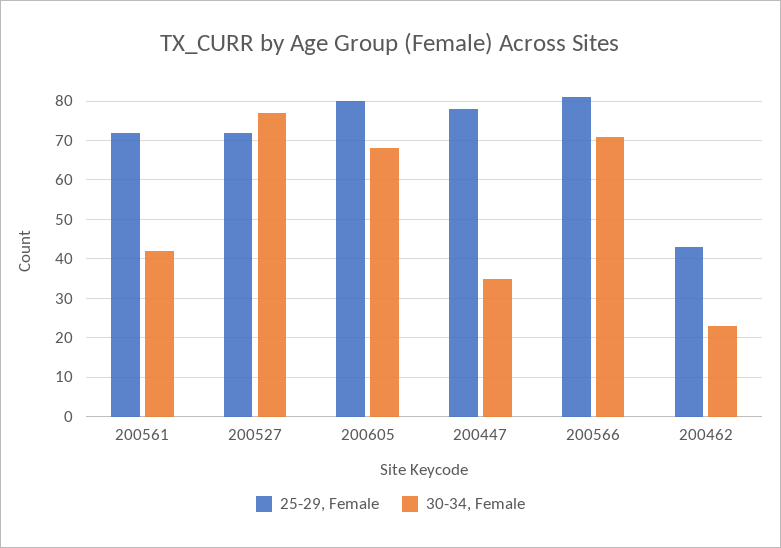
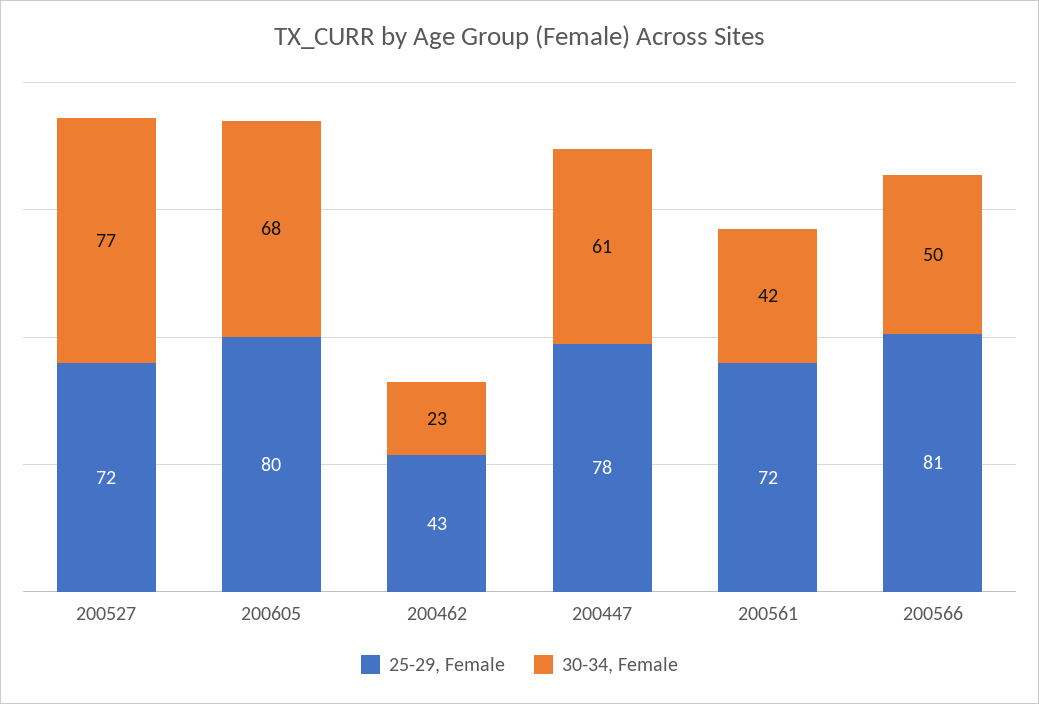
30-34, Female, 200447: 35 -> 61
30-34, Female, 200566: 70 -> 50

